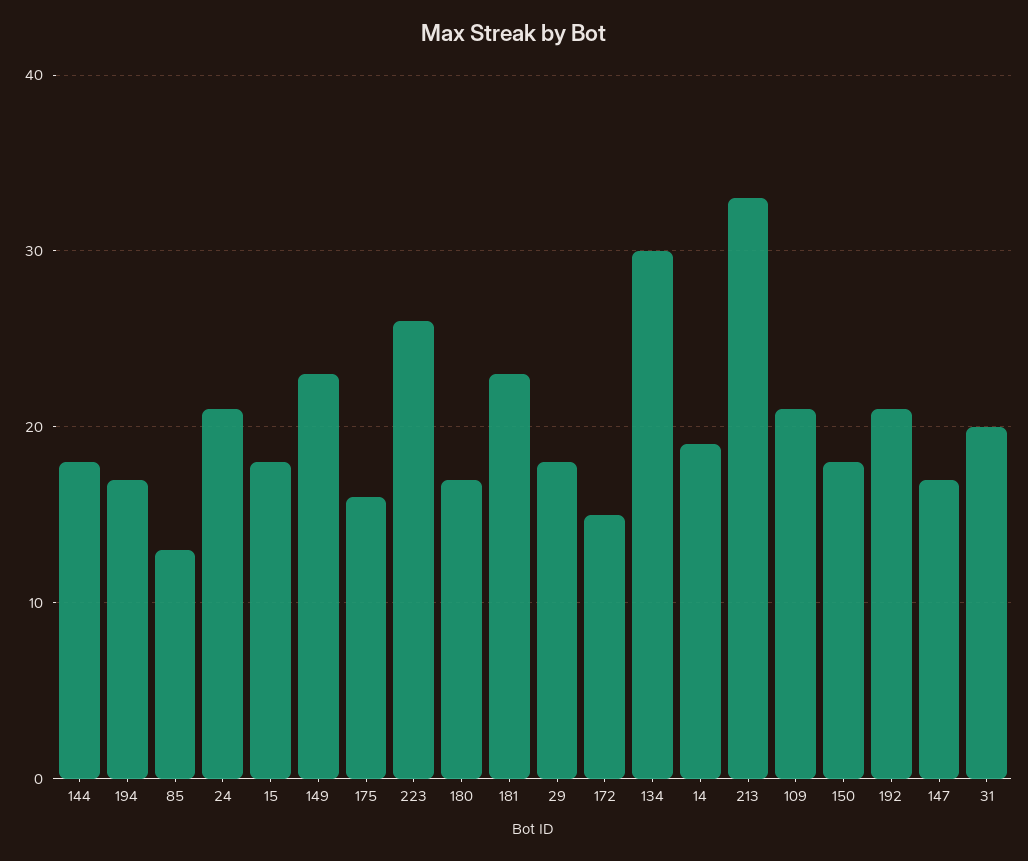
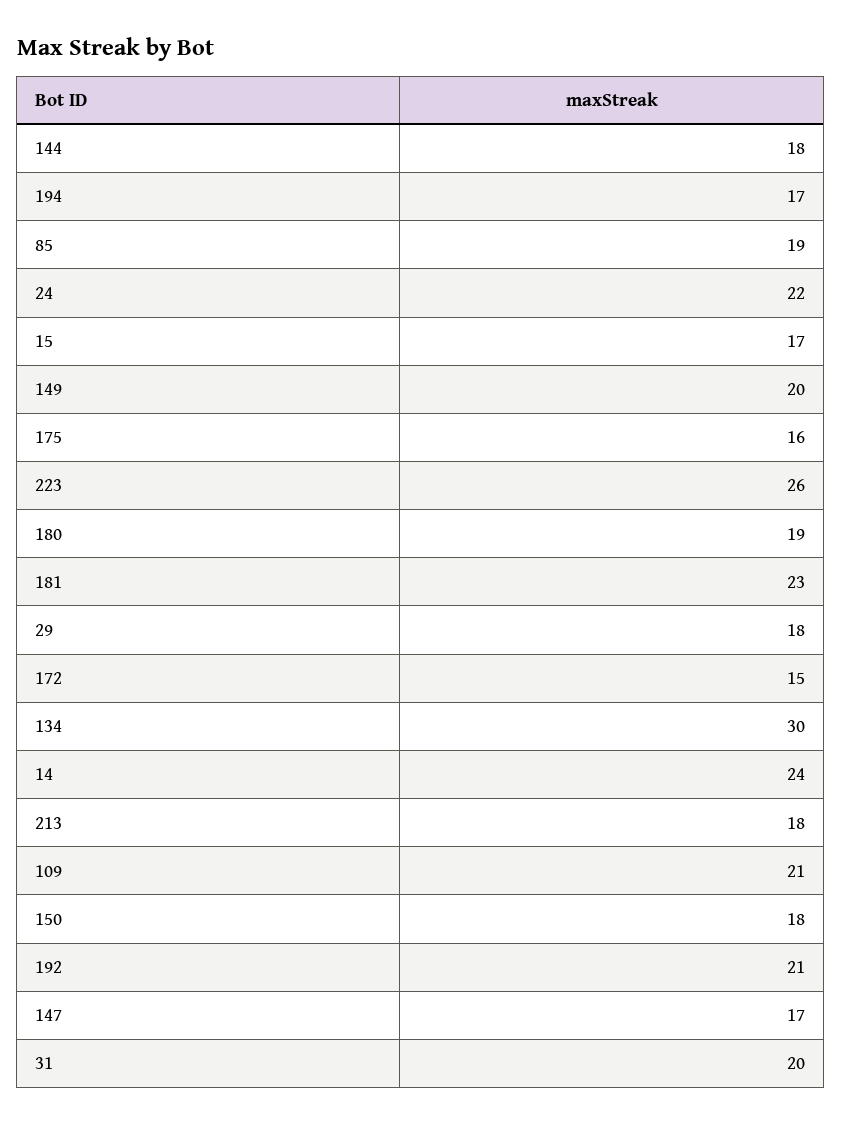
85: 13 -> 19
24: 21 -> 22
15: 18 -> 17
149: 23 -> 20
180: 17 -> 19
14: 19 -> 24
213: 33 -> 18

